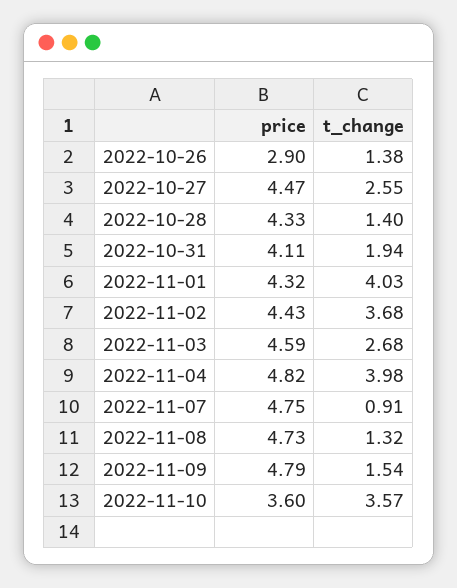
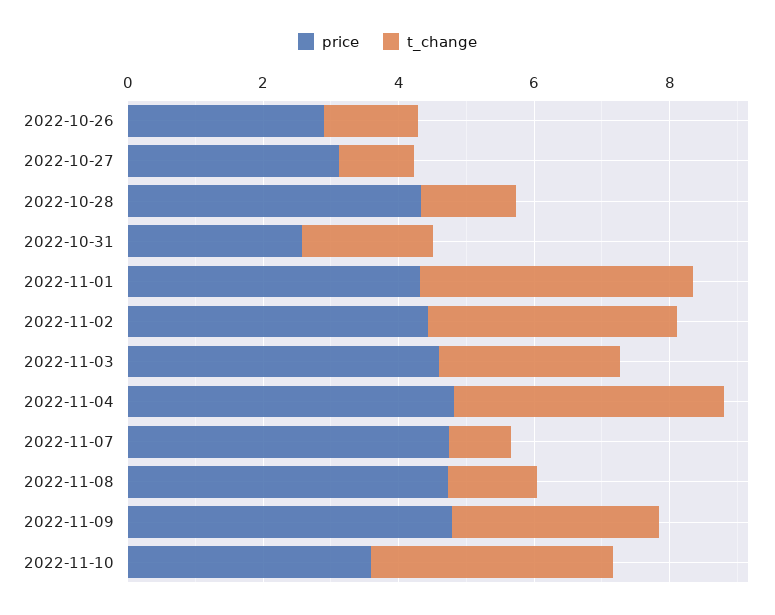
price, 2022-10-27: 4.47 -> 3
t_change, 2022-10-27: 2.55 -> 1
price, 2022-10-31: 4.11 -> 2.5
t_change, 2022-11-09: 1.54 -> 3

